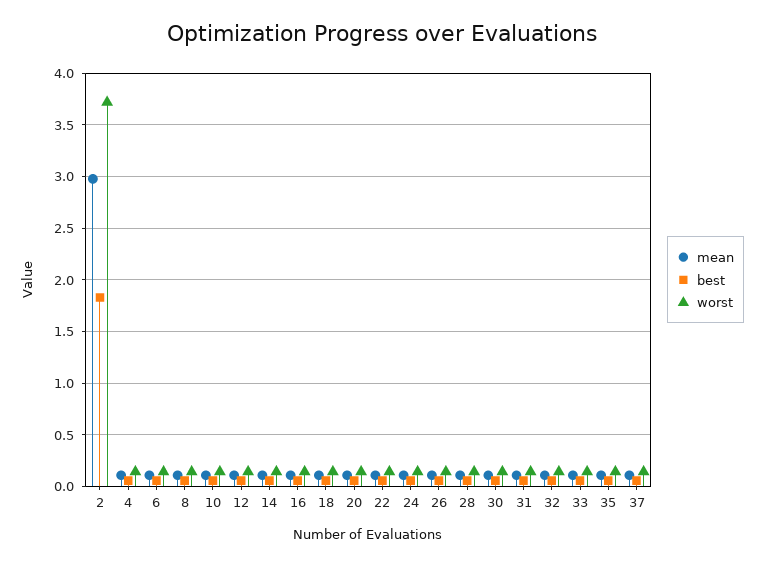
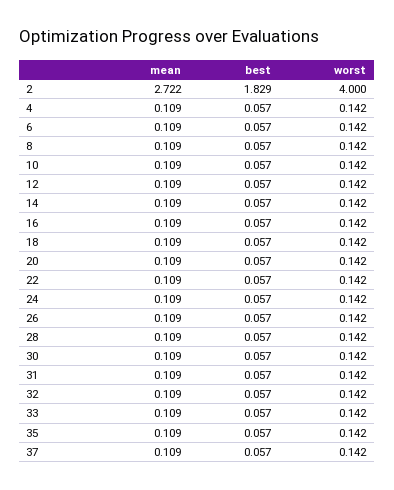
mean, 2: 3 -> 2.722
worst, 2: 3.7 -> 4

